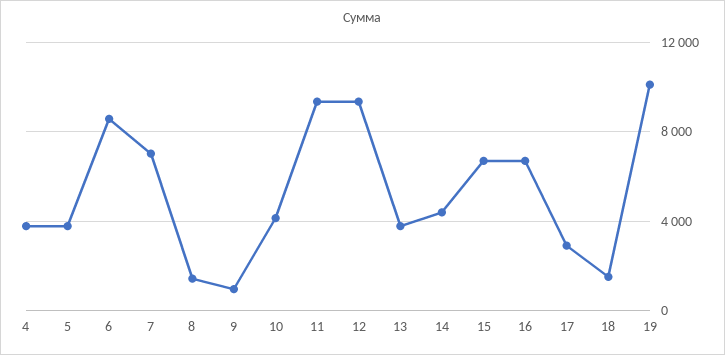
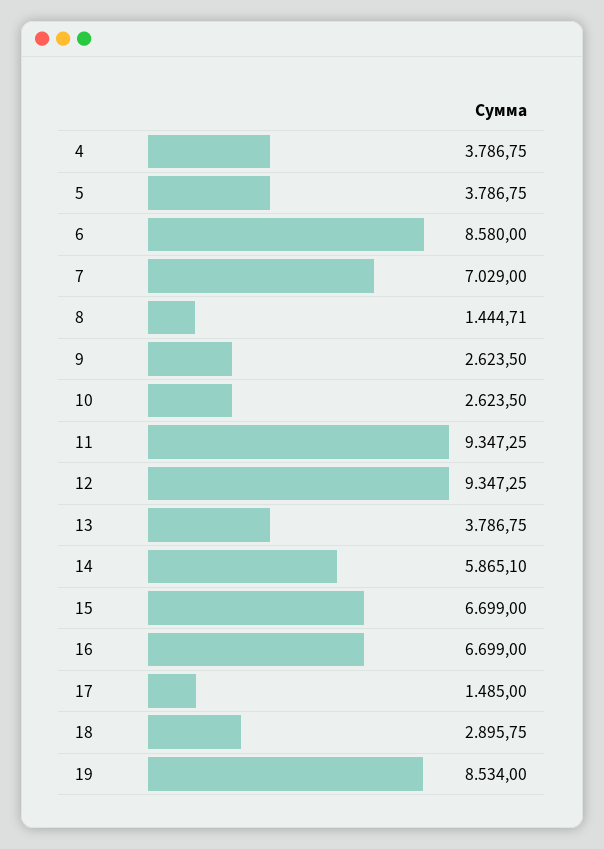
9: 1000 -> 2623.5
10: 4000 -> 2623.5
14: 4500 -> 5865.1
17: 3000 -> 1485
18: 1500 -> 2895.75
19: 10000 -> 8534

